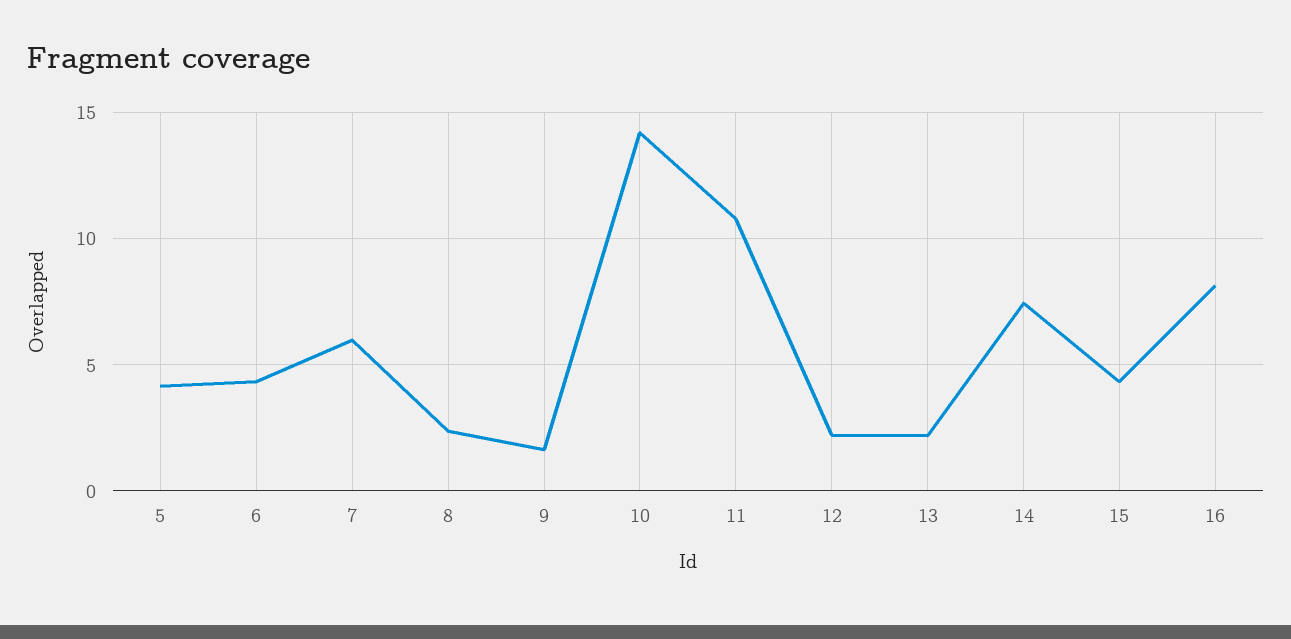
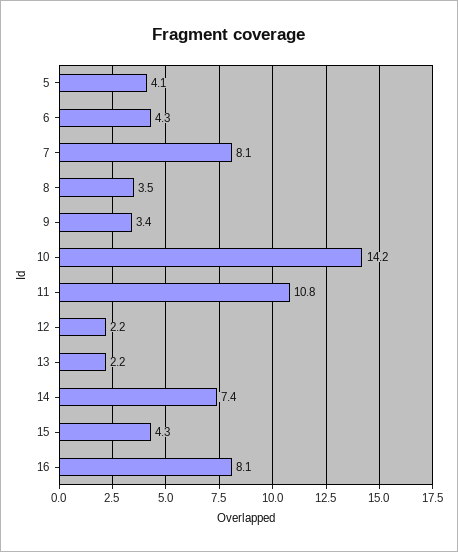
7: 6 -> 8.1
8: 2.5 -> 3.5
9: 1.5 -> 3.4

